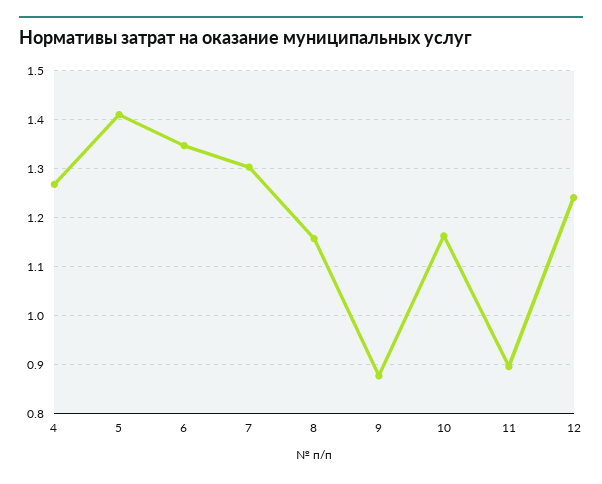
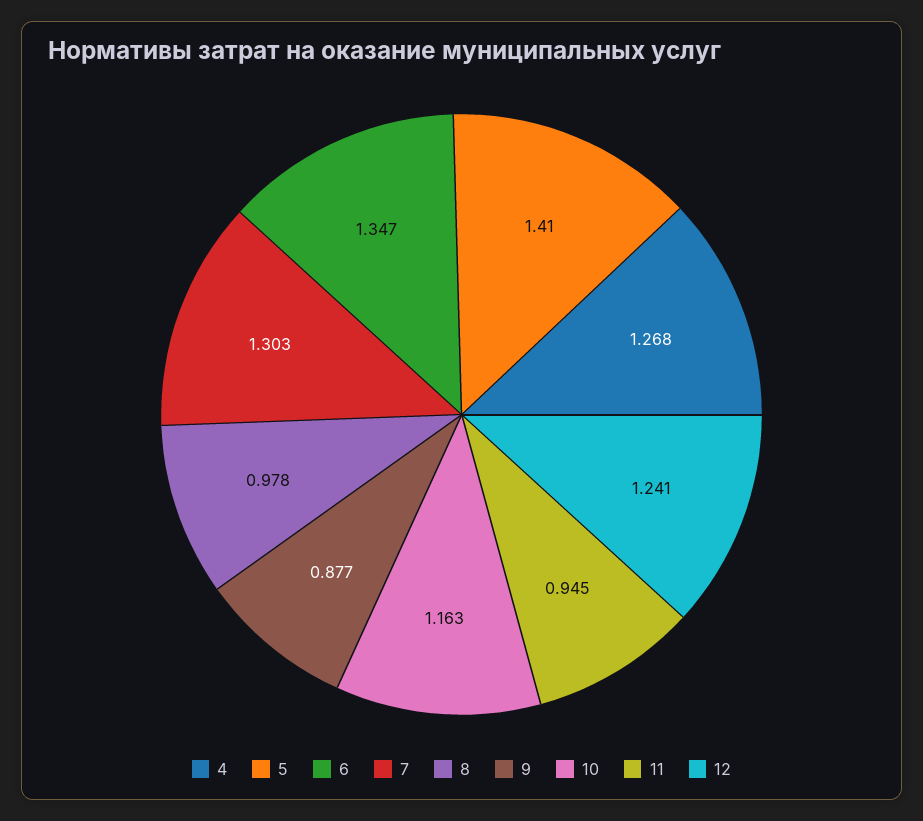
8: 1.16 -> 0.978
11: 0.9 -> 0.945

